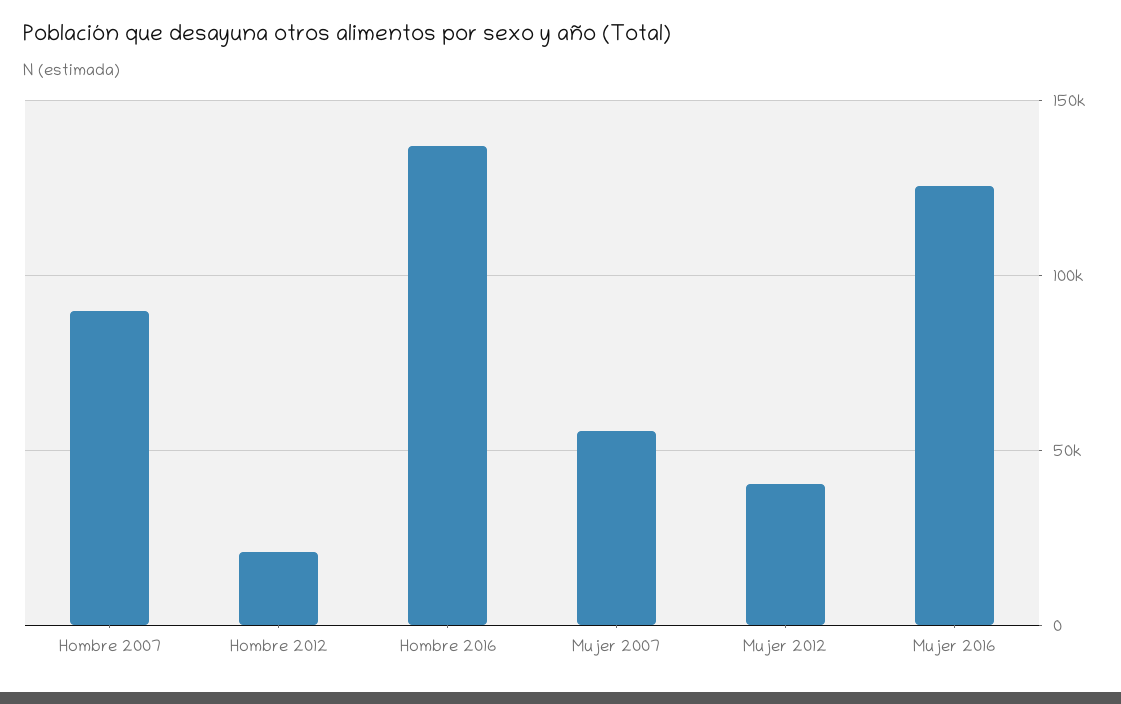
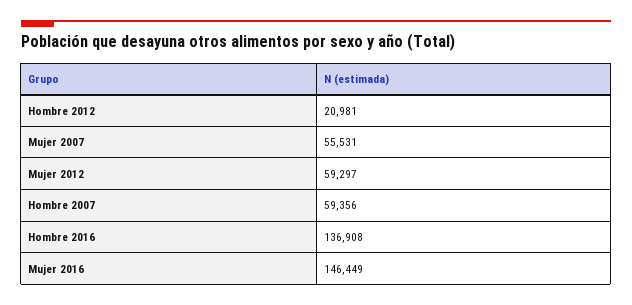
Hombre 2007: 90000 -> 59356
Mujer 2012: 40000 -> 59297
Mujer 2016: 125000 -> 146449

